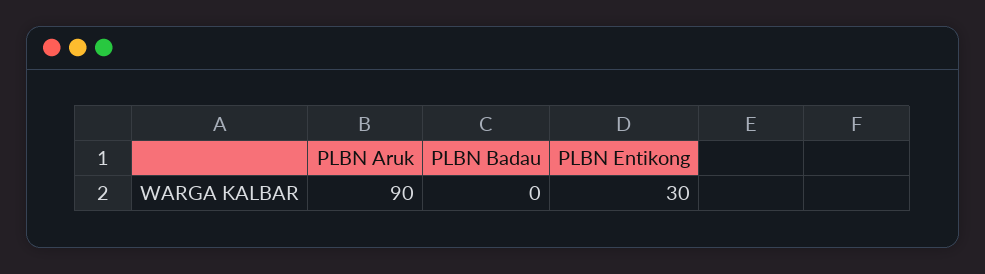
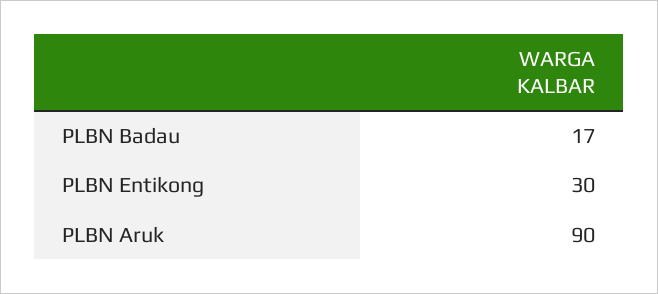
PLBN Badau: 0 -> 17

